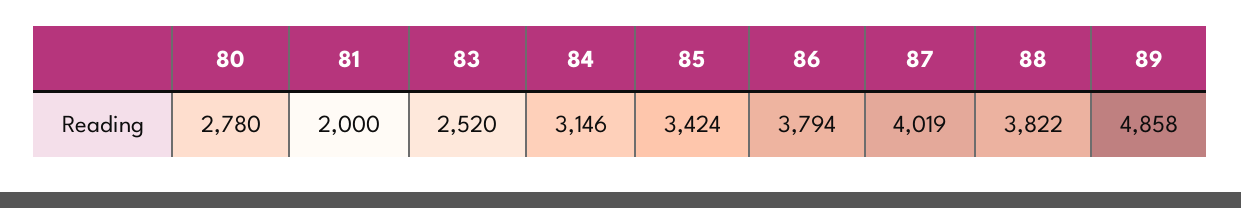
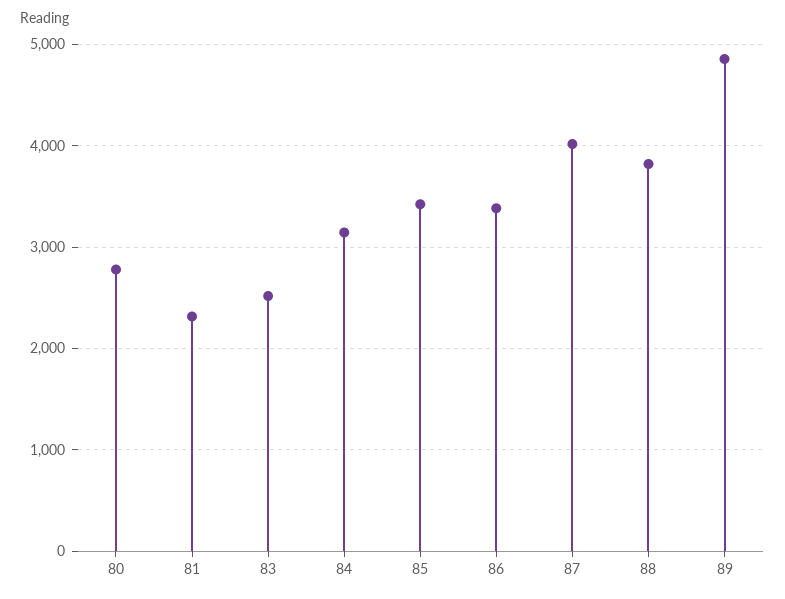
81: 2000 -> 2300
86: 3794 -> 3400

